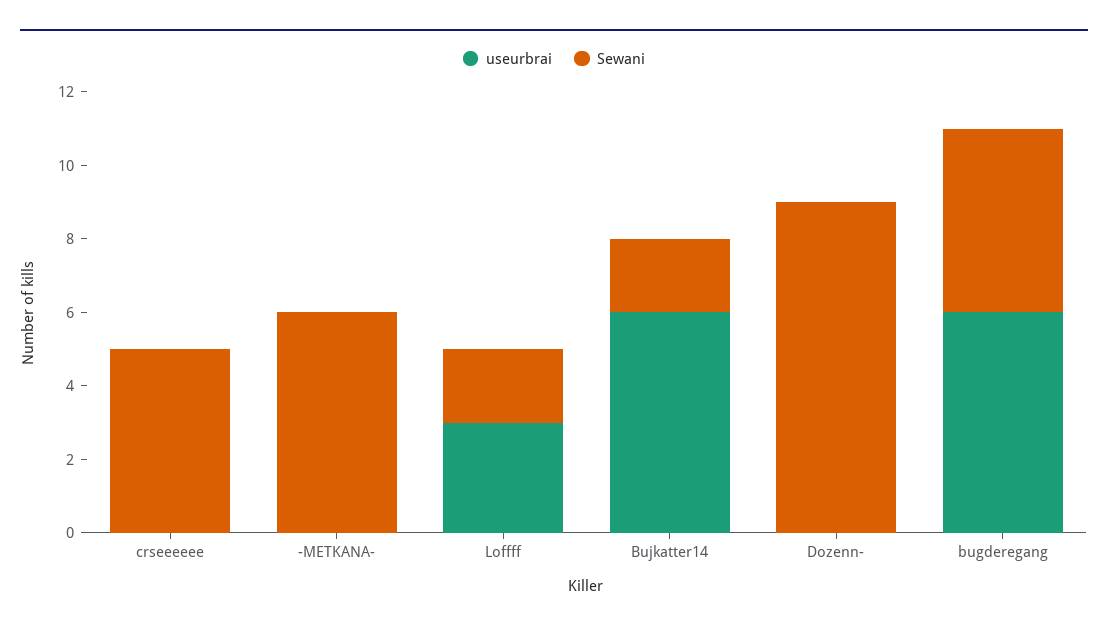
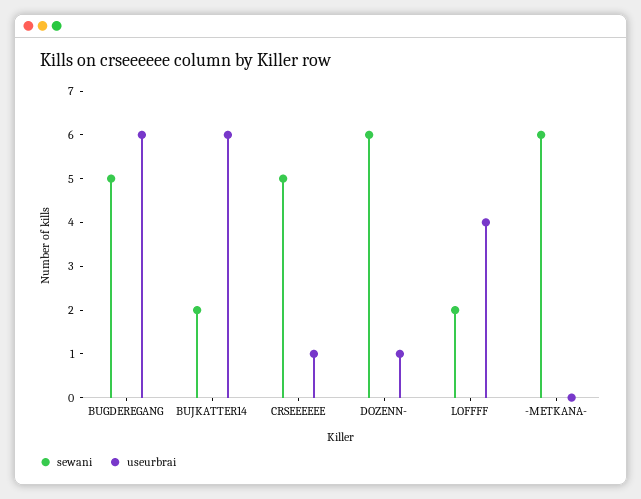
useurbrai, crseeeeee: 0 -> 1
useurbrai, Loffff: 3 -> 4
useurbrai, Dozenn-: 0 -> 1
Sewani, Dozenn-: 9 -> 6

